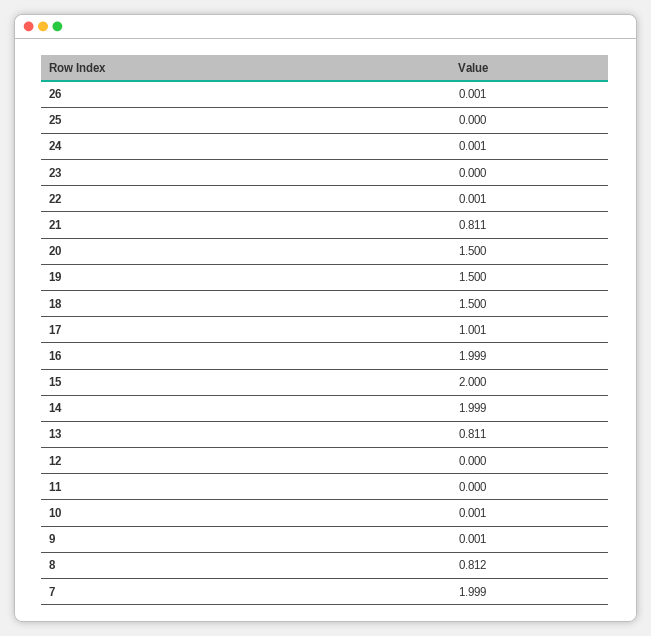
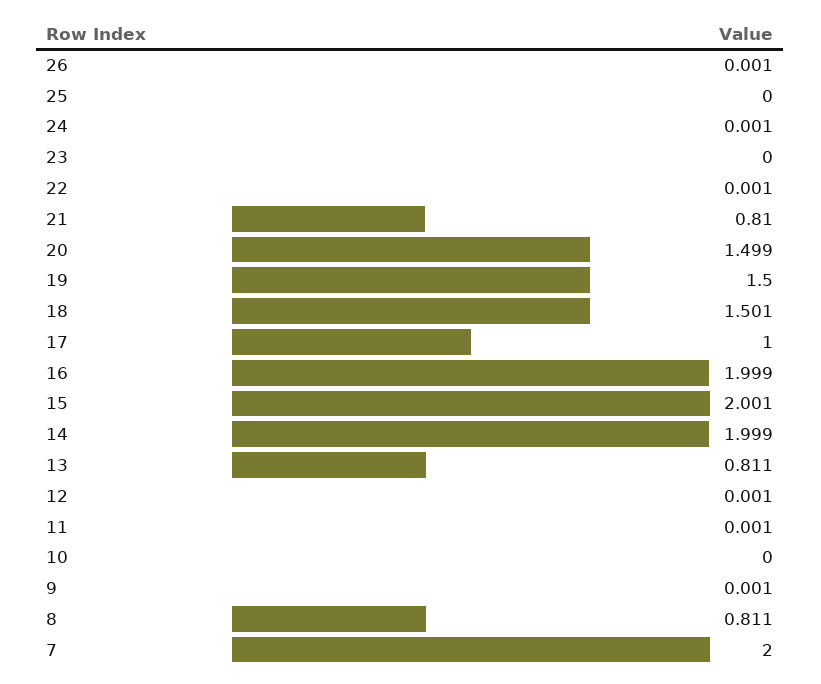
21: 0.811 -> 0.81
20: 1.5 -> 1.499
18: 1.5 -> 1.501
17: 1.001 -> 1
15: 2 -> 2.001
12: 0 -> 0.001
11: 0 -> 0.001
10: 0.001 -> 0
8: 0.812 -> 0.811
7: 1.999 -> 2

